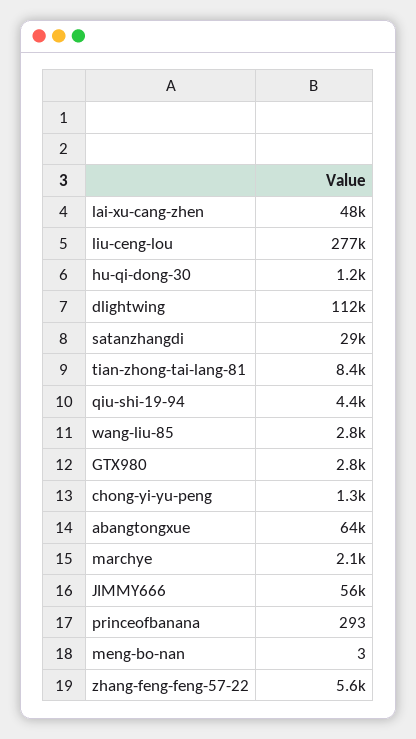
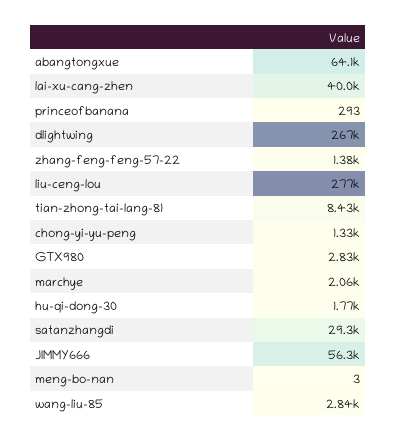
lai-xu-cang-zhen: 48000 -> 40000
hu-qi-dong-30: 1200 -> 1770
dlightwing: 112000 -> 267000
qiu-shi-19-94: 4400 -> none
zhang-feng-feng-57-22: 5600 -> 1380

